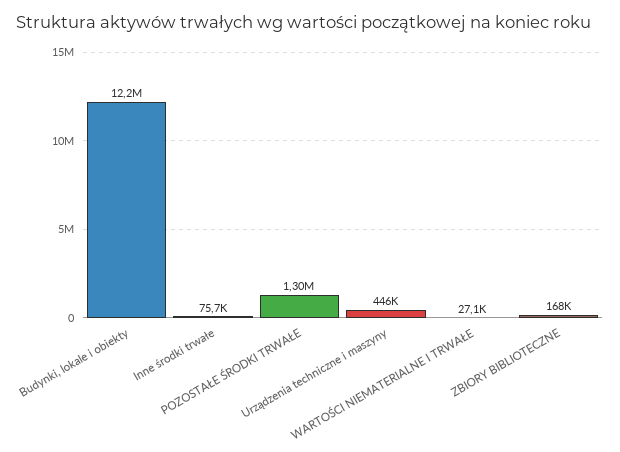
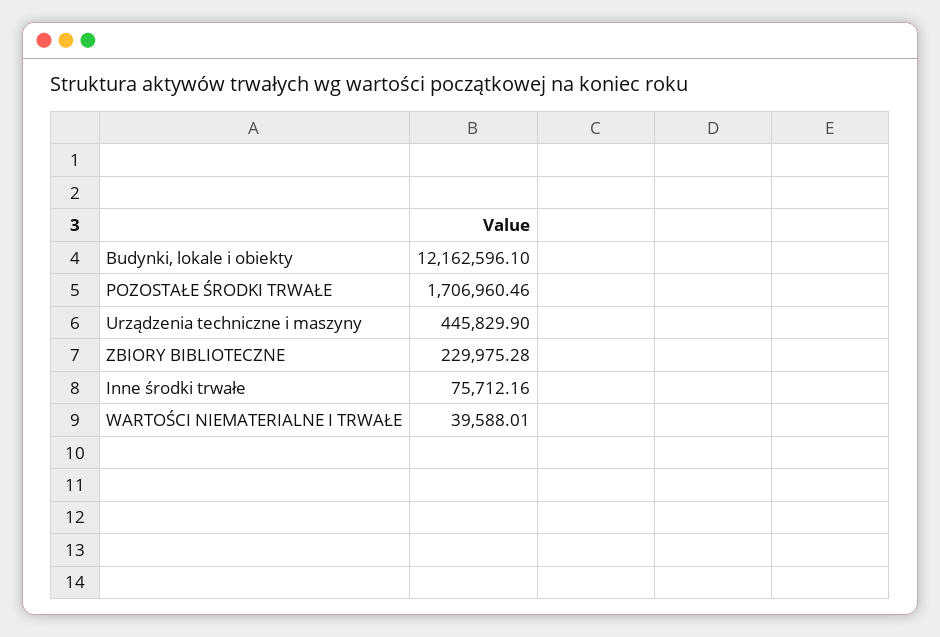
POZOSTAŁE ŚRODKI TRWAŁE: 1300000 -> 1706960.46
WARTOŚCI NIEMATERIALNE I TRWAŁE: 27100 -> 39588.01
ZBIORY BIBLIOTECZNE: 168000 -> 229975.28

